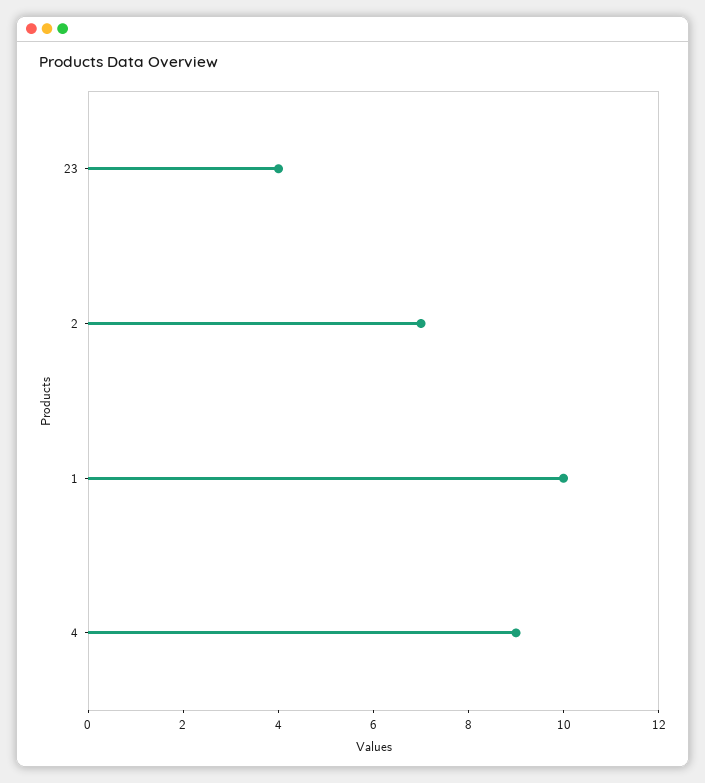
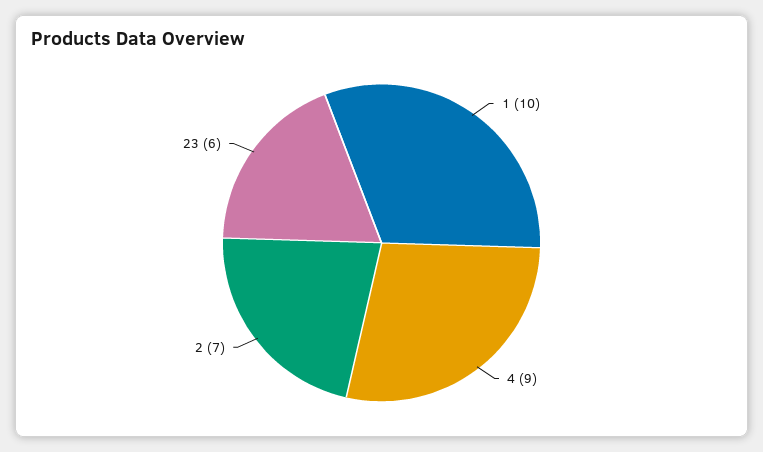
23: 4 -> 6

